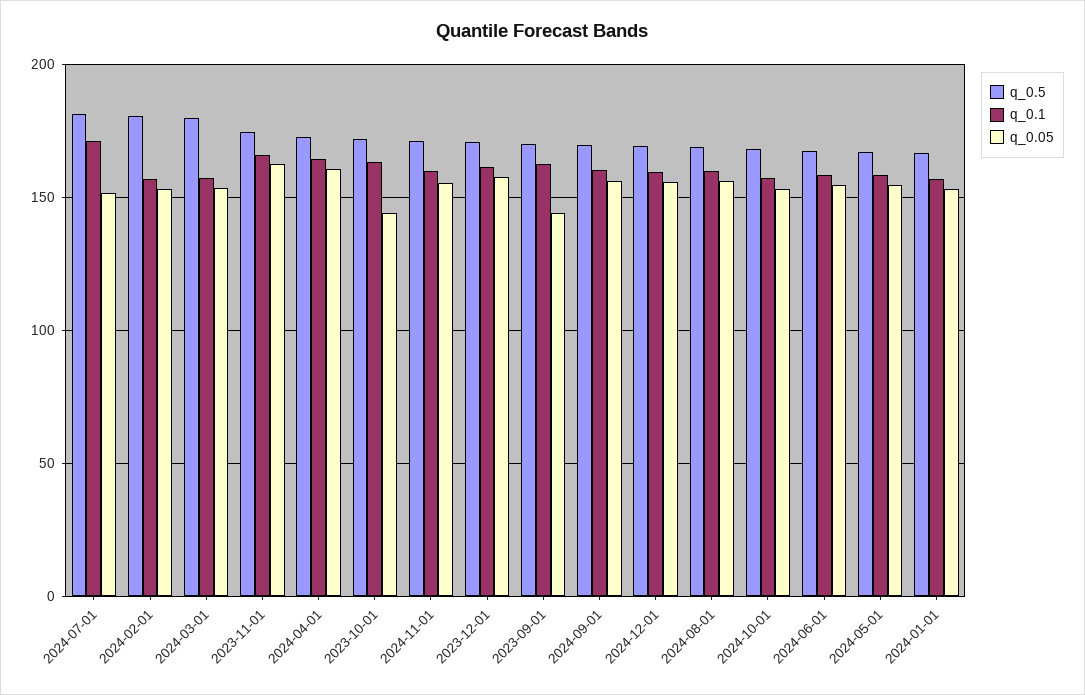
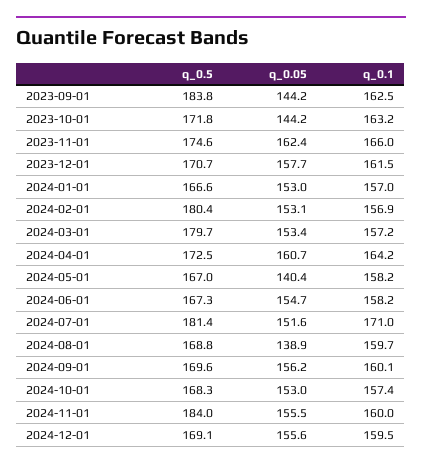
q_0.5, 2024-11-01: 170 -> 184
q_0.5, 2023-09-01: 170 -> 183.8
q_0.05, 2024-08-01: 155 -> 138.9
q_0.05, 2024-05-01: 155 -> 140.4

